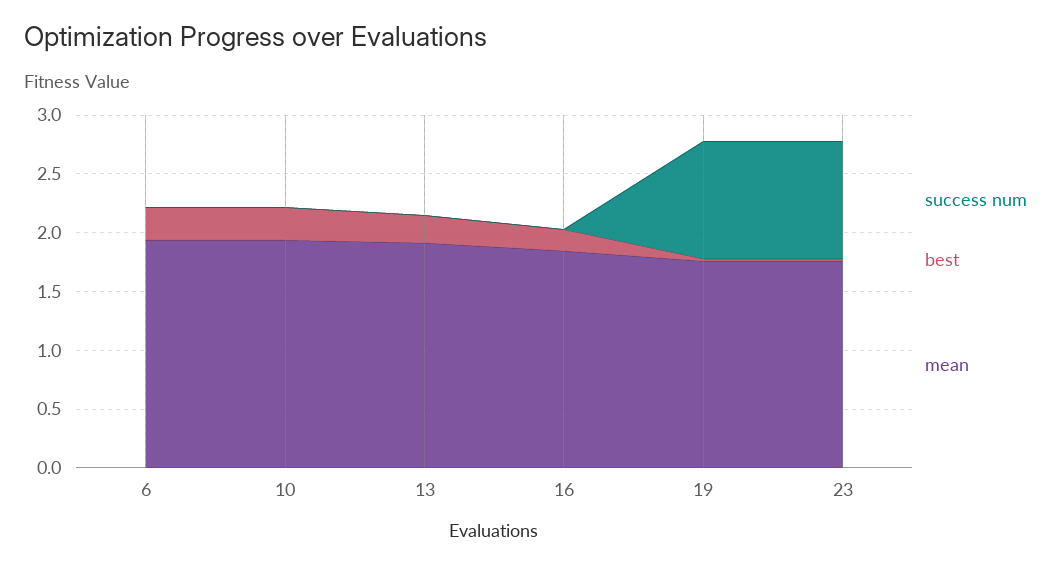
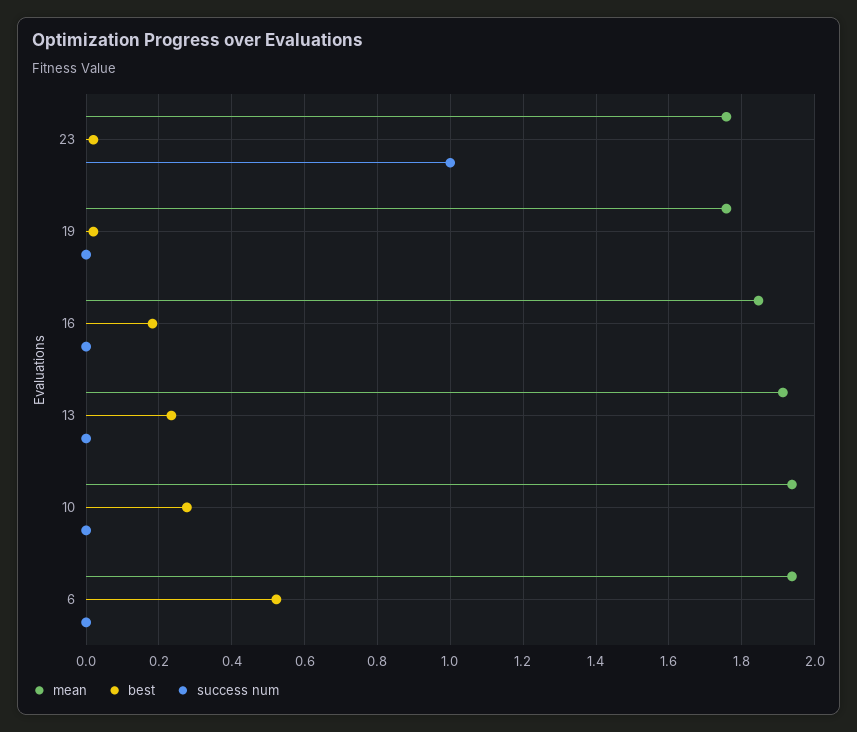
best, 6: 0.3 -> 0.52
success num, 19: 1 -> 0

